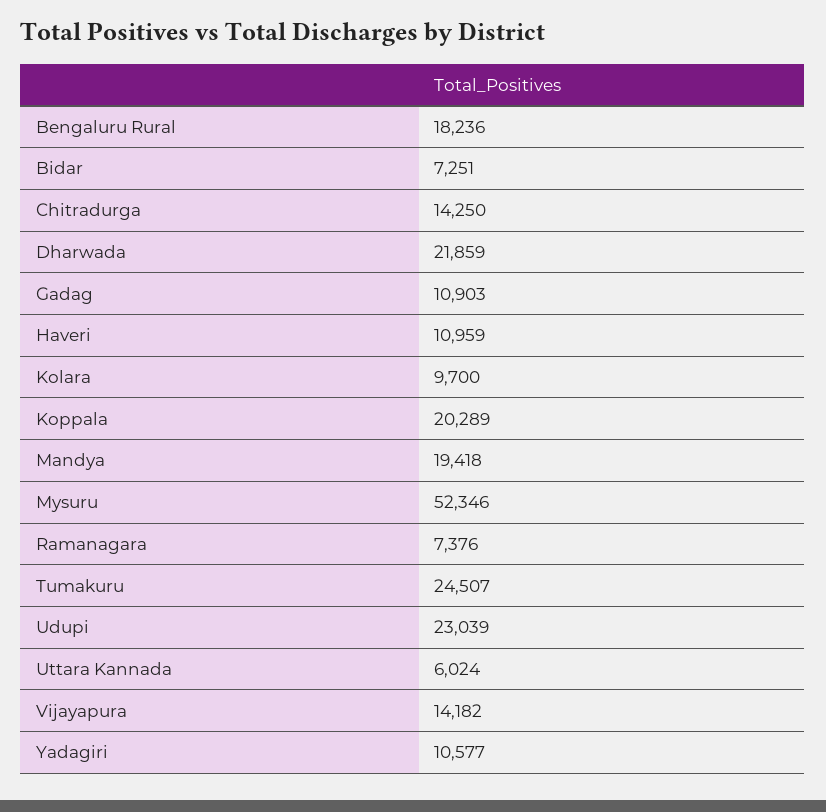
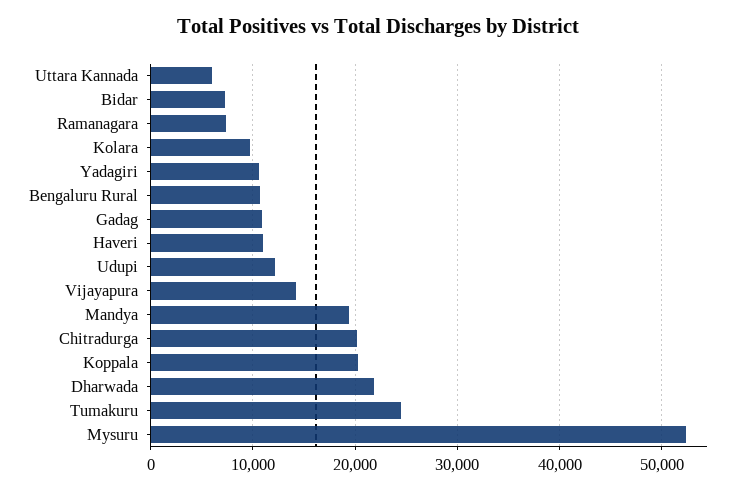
Bengaluru Rural: 18236 -> 11000
Chitradurga: 14250 -> 20000
Udupi: 23039 -> 12000

